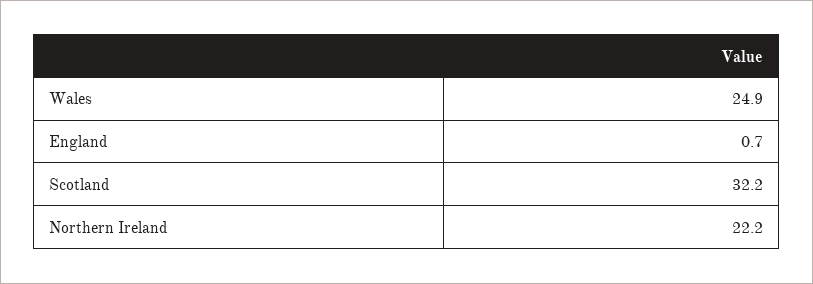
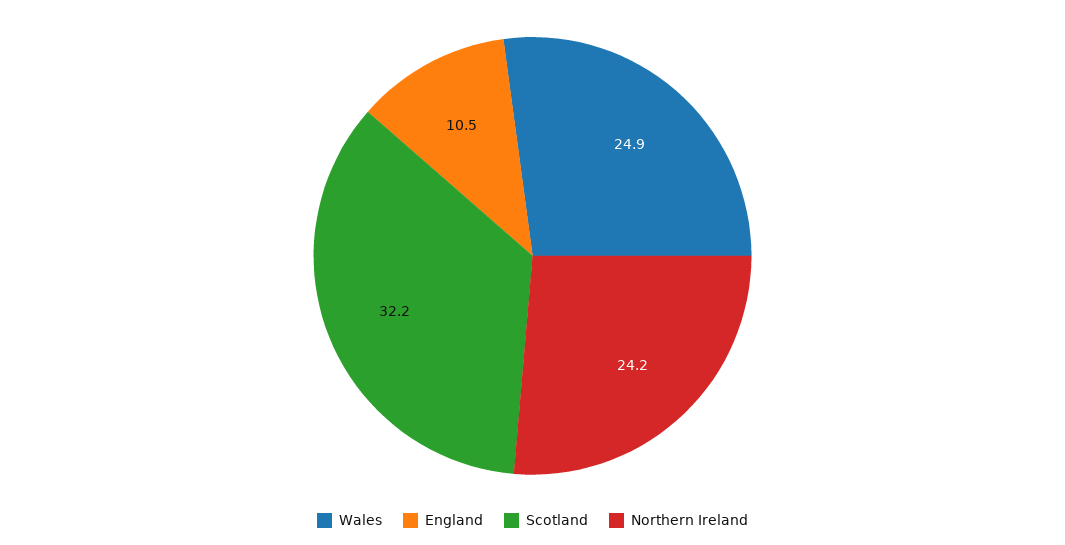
England: 0.7 -> 10.5
Northern Ireland: 22.2 -> 24.2

